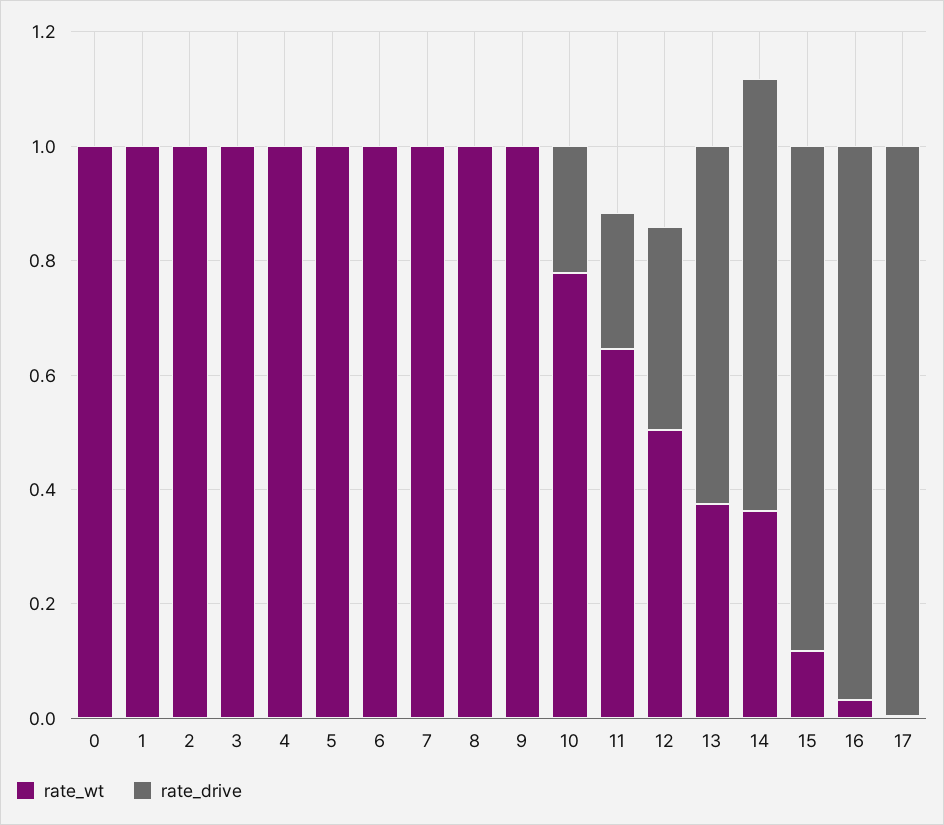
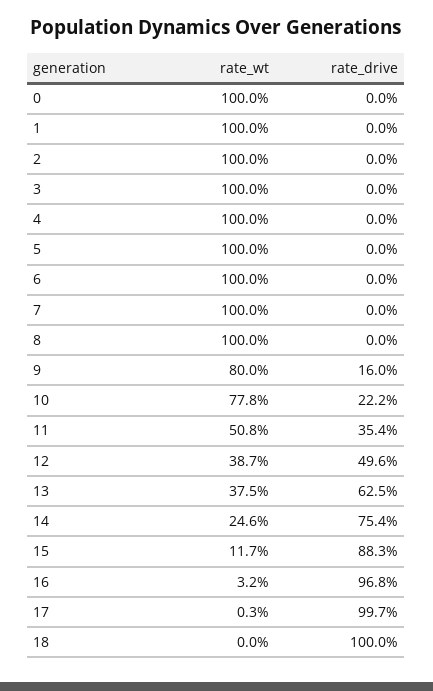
rate_wt, 9: 1 -> 0.8
rate_drive, 9: 0 -> 0.16
rate_wt, 11: 0.65 -> 0.508
rate_drive, 11: 0.25 -> 0.354
rate_wt, 12: 0.5 -> 0.387
rate_drive, 12: 0.35 -> 0.496
rate_wt, 14: 0.35 -> 0.246
rate_wt, 18: none -> 0
rate_drive, 18: none -> 1

